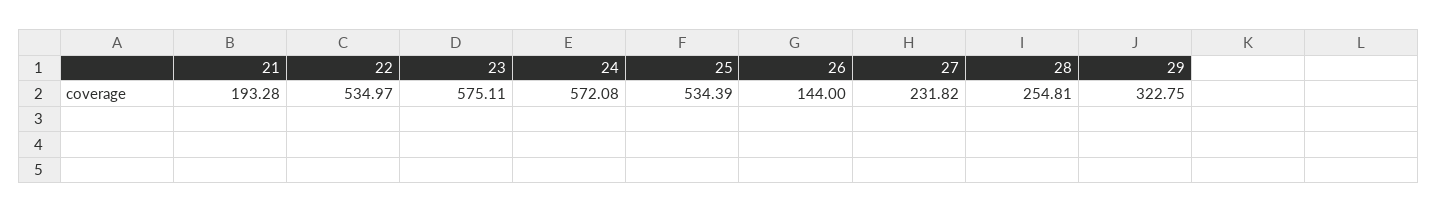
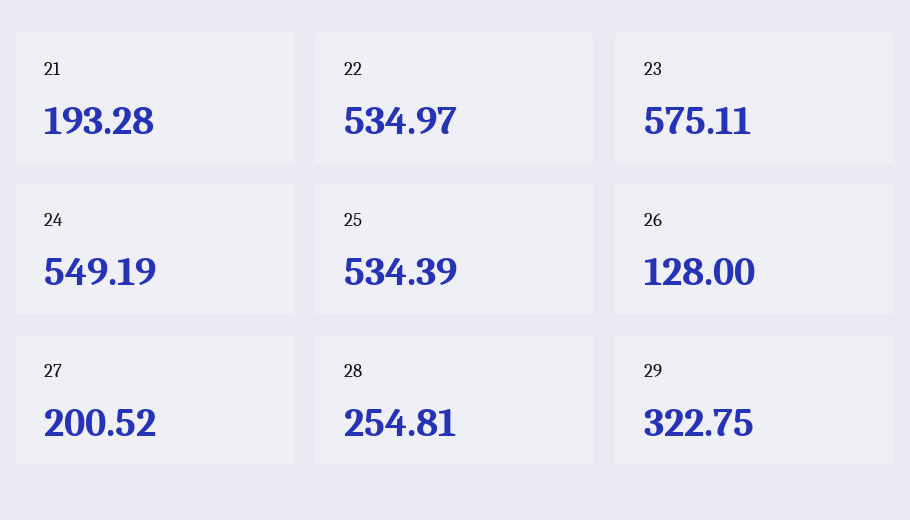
24: 572.08 -> 549.19
26: 144 -> 128
27: 231.82 -> 200.52

